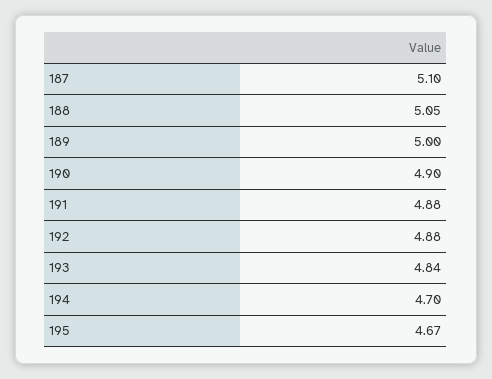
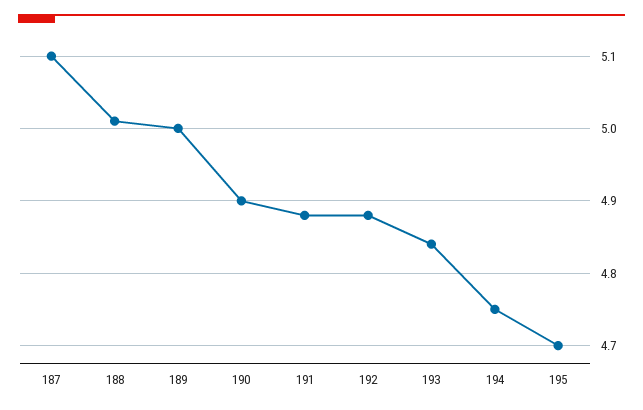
188: 5.05 -> 5.01
194: 4.7 -> 4.75
195: 4.67 -> 4.7

